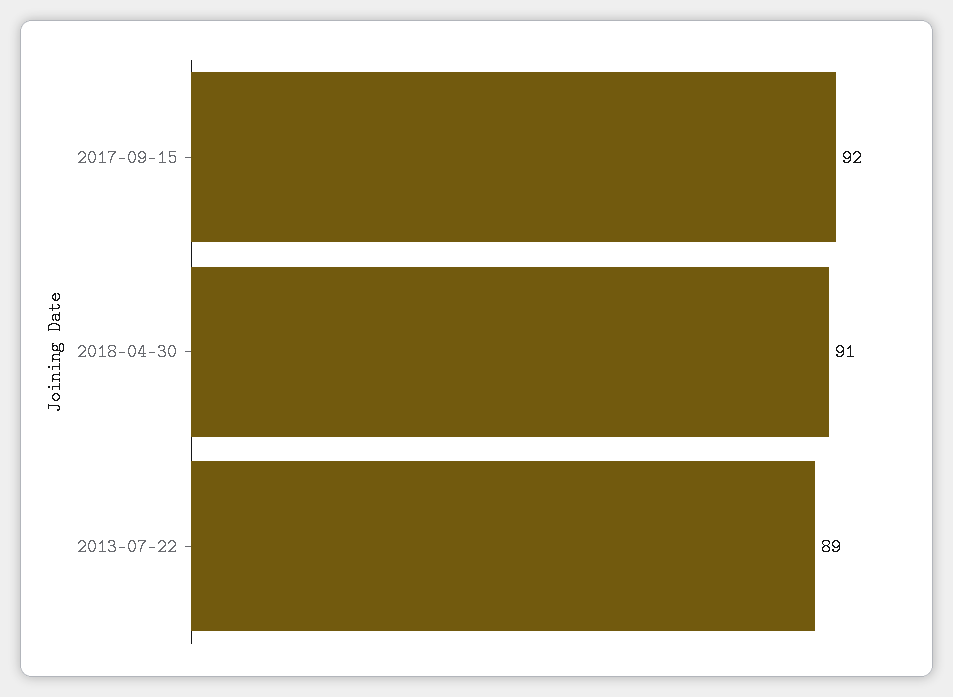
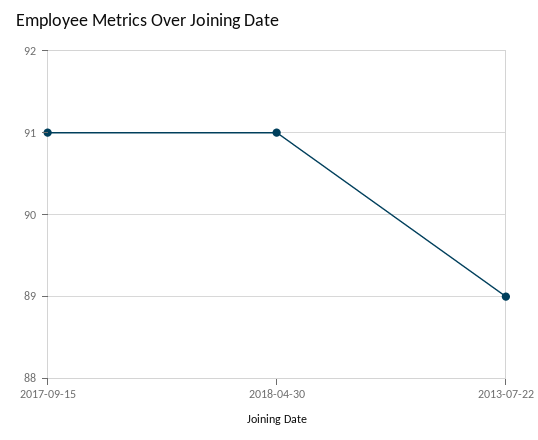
2017-09-15: 92 -> 91

